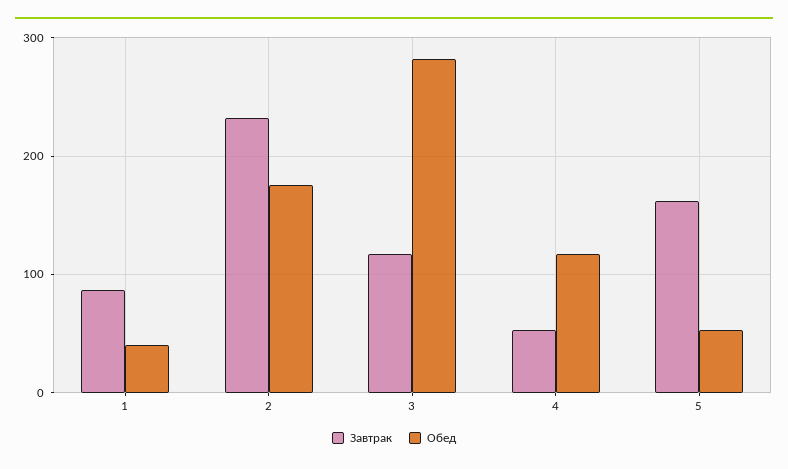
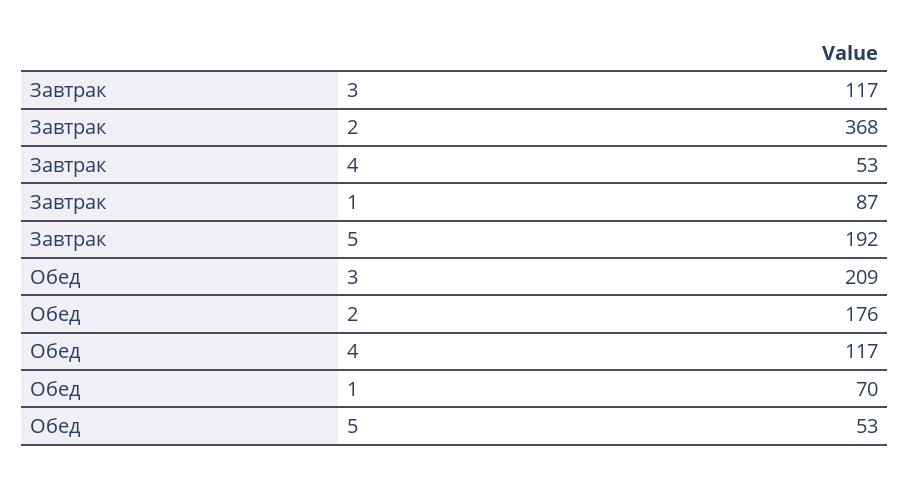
Обед, 1: 40 -> 70
Завтрак, 2: 230 -> 368
Обед, 3: 280 -> 209
Завтрак, 5: 160 -> 192

